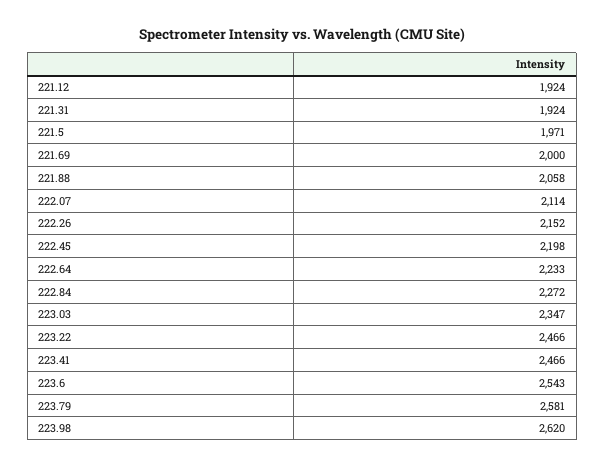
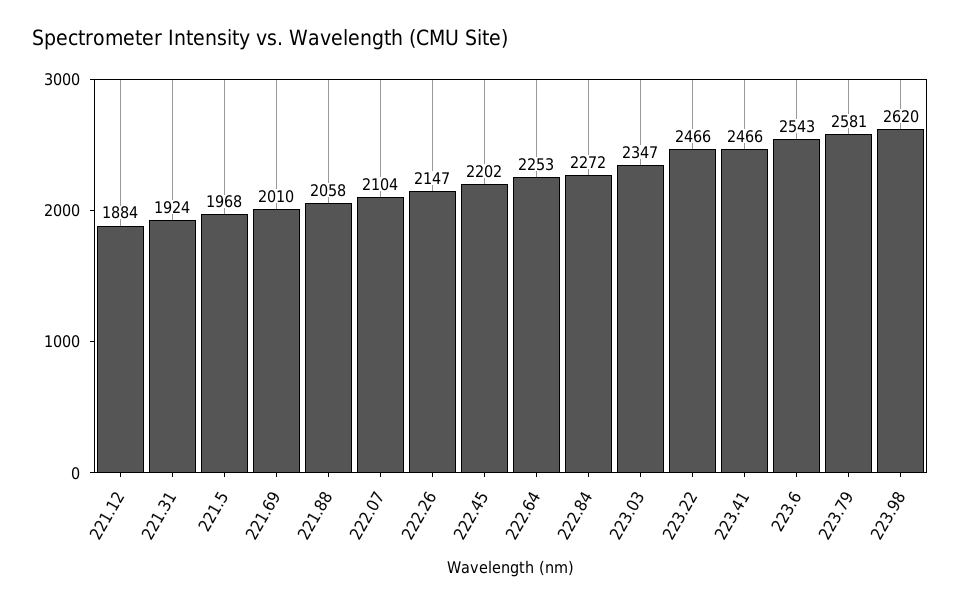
221.12: 1924 -> 1884
221.5: 1971 -> 1968
221.69: 2000 -> 2010
222.07: 2114 -> 2104
222.26: 2152 -> 2147
222.45: 2198 -> 2202
222.64: 2233 -> 2253

